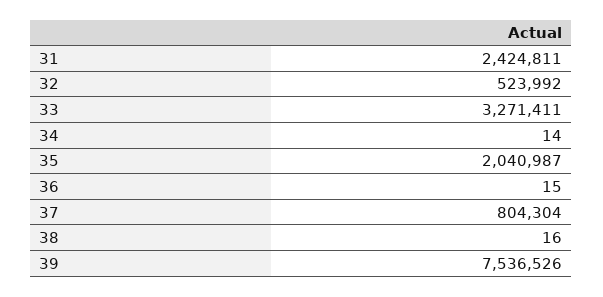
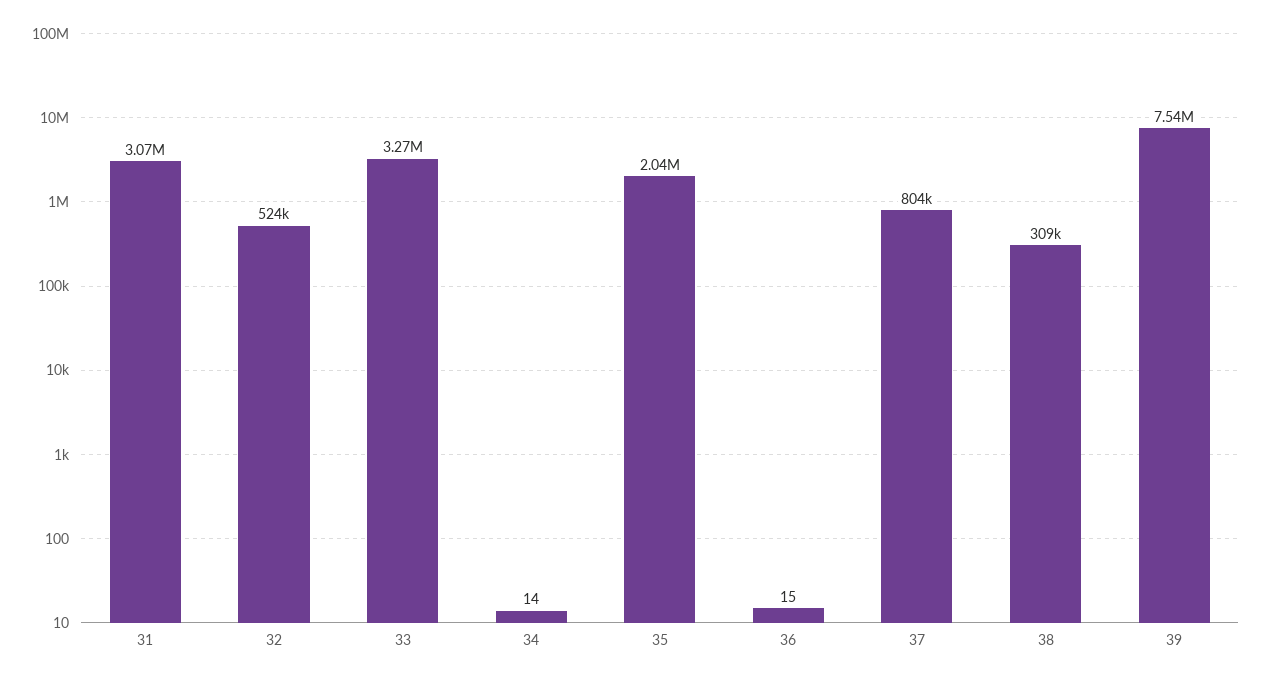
31: 2424811 -> 3070000
38: 16 -> 309000

